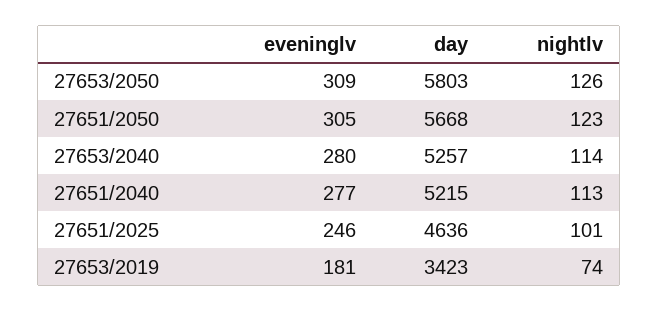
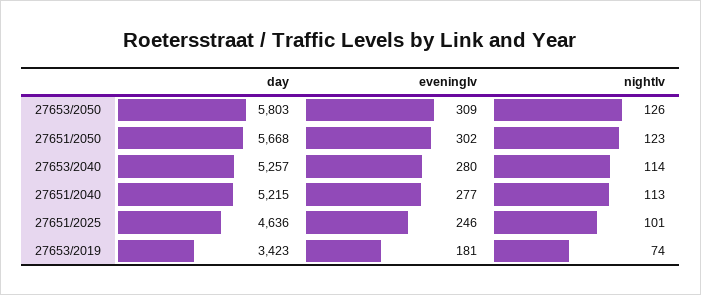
eveninglv, 27651/2050: 305 -> 302

